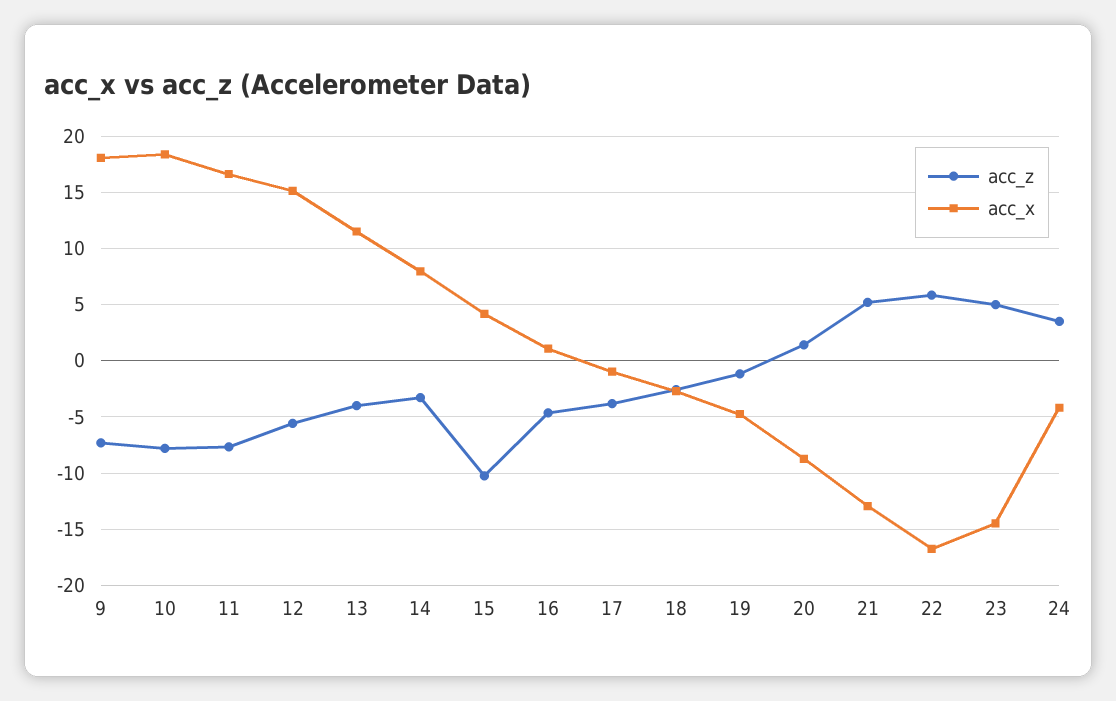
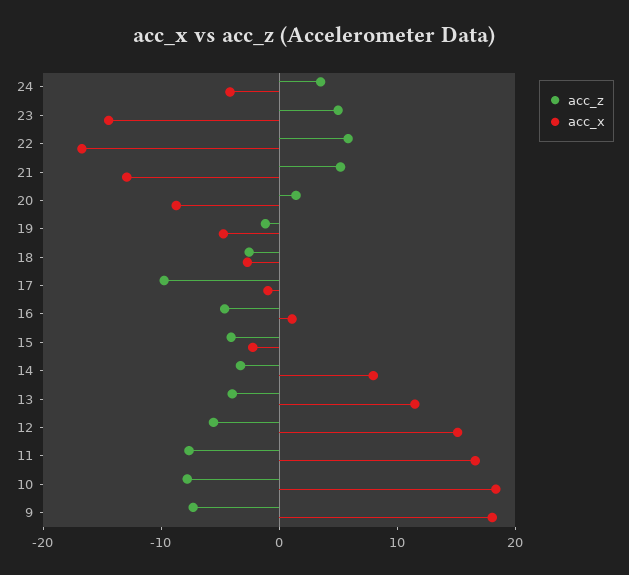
acc_z, 15: -10 -> -4
acc_x, 15: 4 -> -2
acc_z, 17: -4 -> -10

